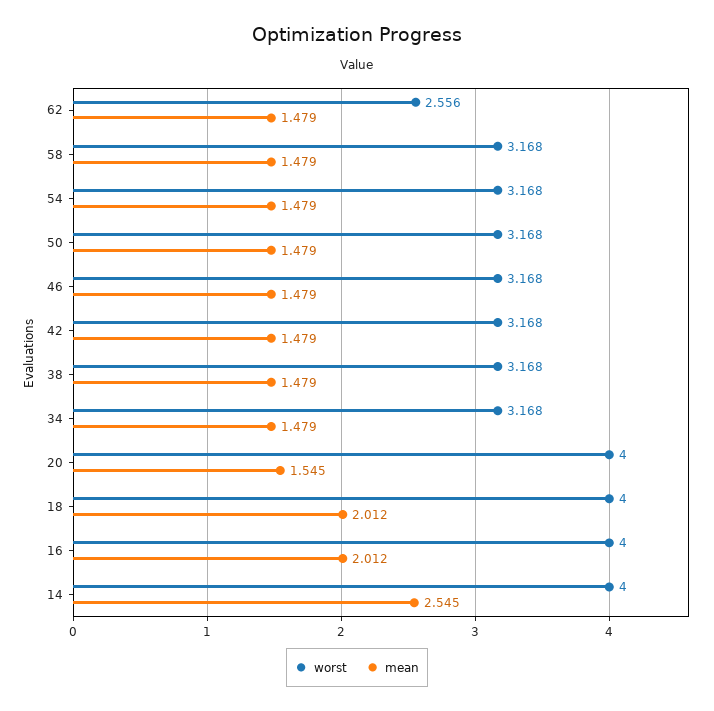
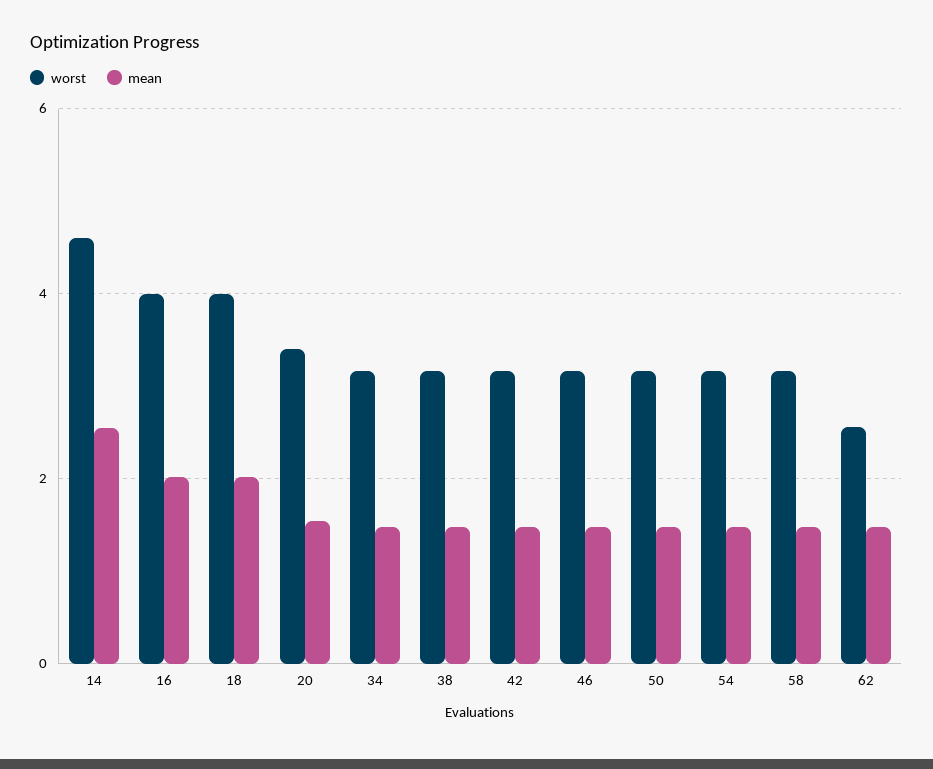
worst, 20: 4 -> 3.4
worst, 14: 4 -> 4.6

